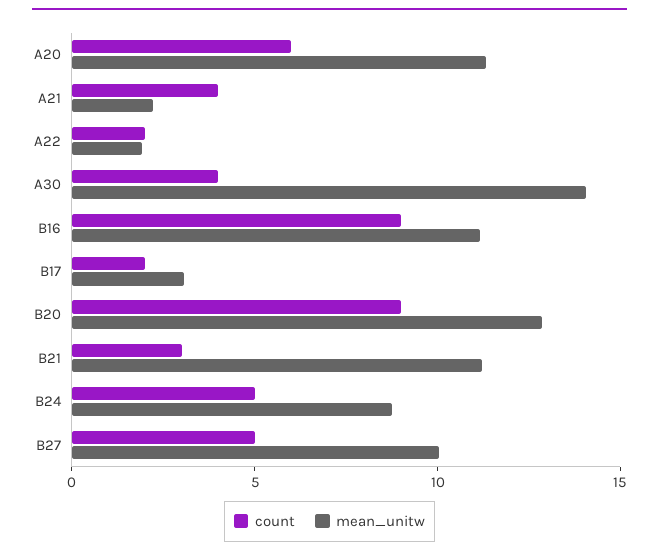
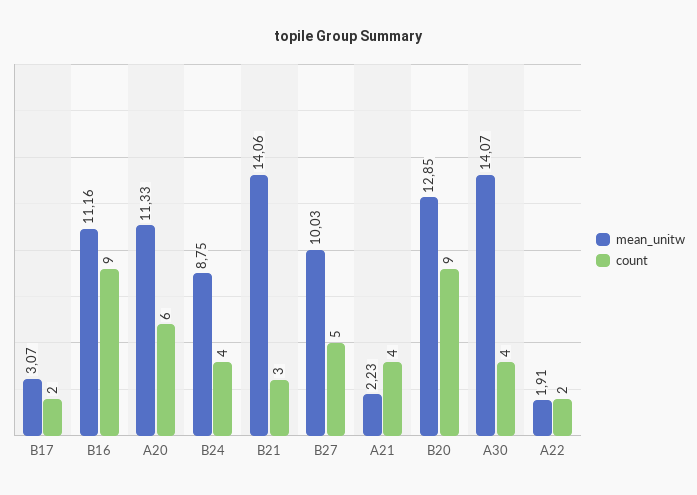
mean_unitw, B21: 11 -> 14.06
count, B24: 5 -> 4

